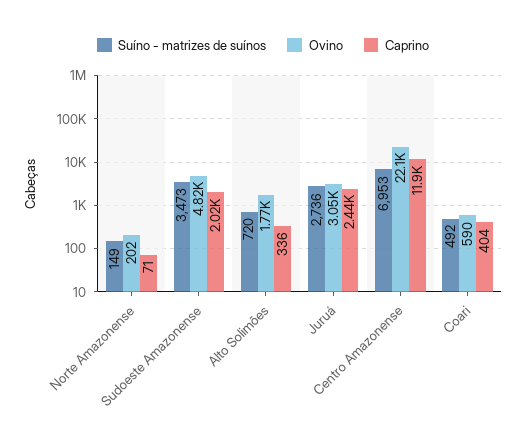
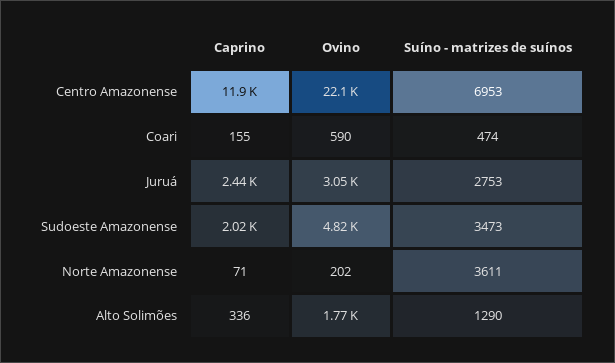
Suíno - matrizes de suínos, Norte Amazonense: 149 -> 3611
Suíno - matrizes de suínos, Alto Solimões: 720 -> 1290
Suíno - matrizes de suínos, Juruá: 2736 -> 2753
Suíno - matrizes de suínos, Coari: 492 -> 474
Caprino, Coari: 404 -> 155

